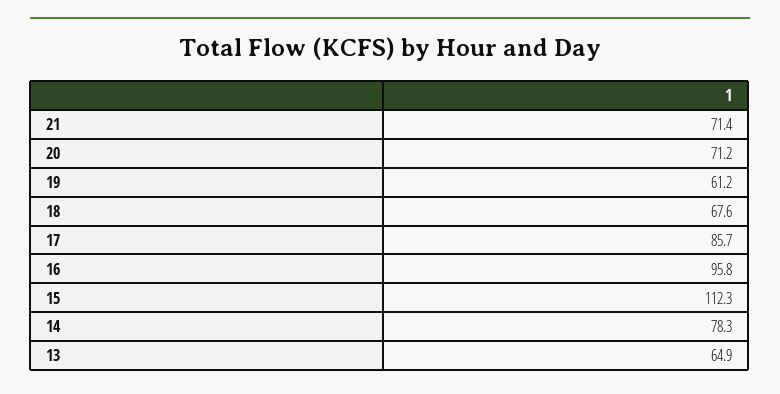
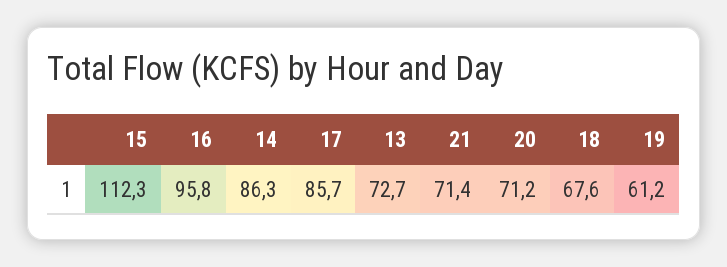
14: 78.3 -> 86.3
13: 64.9 -> 72.7

